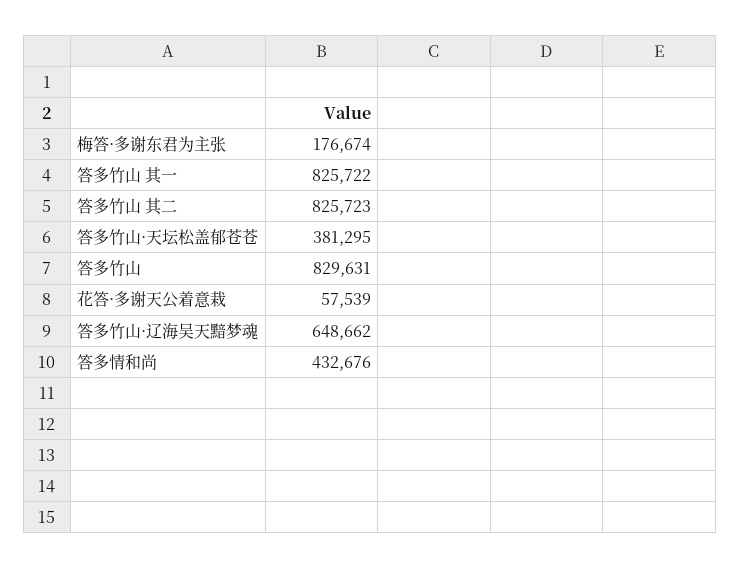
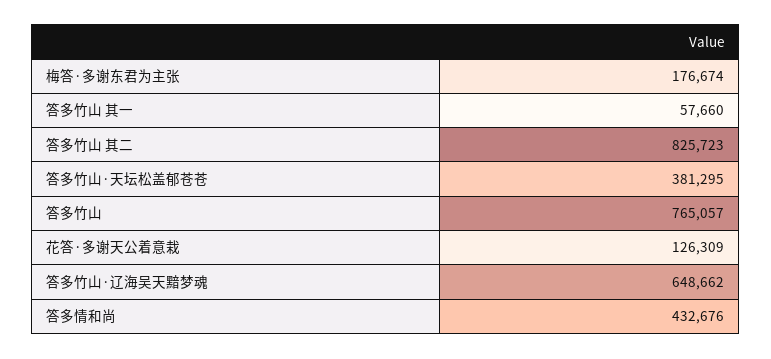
答多竹山 其一: 825722 -> 57660
答多竹山: 829631 -> 765057
花答·多谢天公着意栽: 57539 -> 126309

